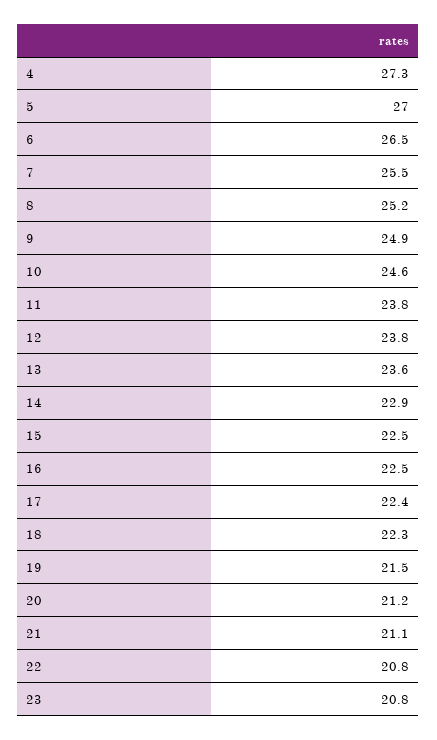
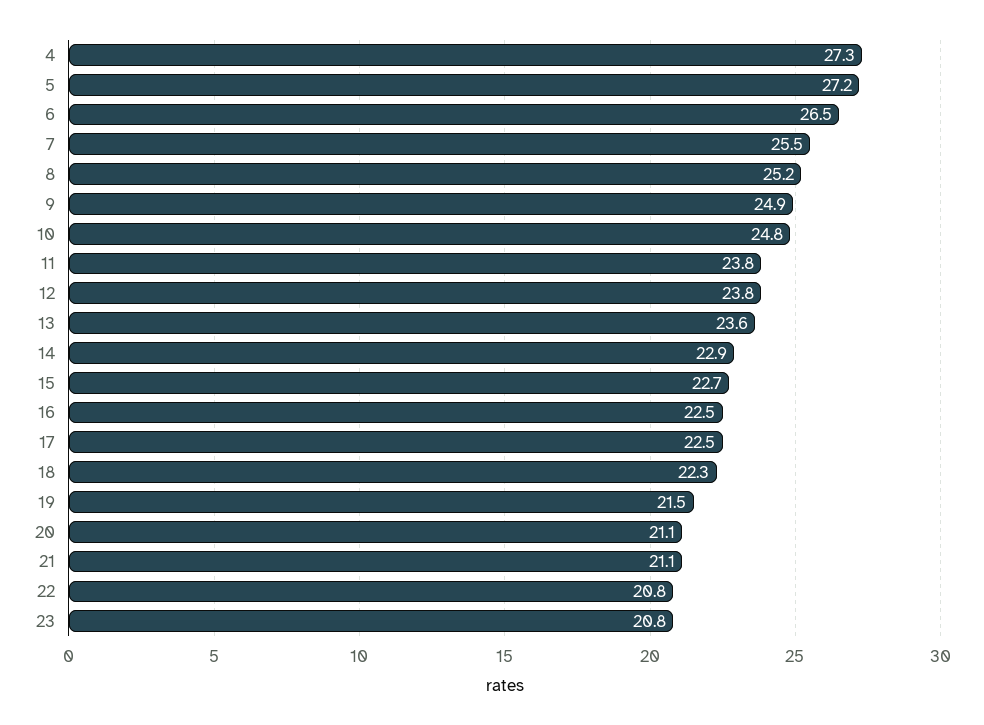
5: 27 -> 27.2
10: 24.6 -> 24.8
15: 22.5 -> 22.7
17: 22.4 -> 22.5
20: 21.2 -> 21.1

